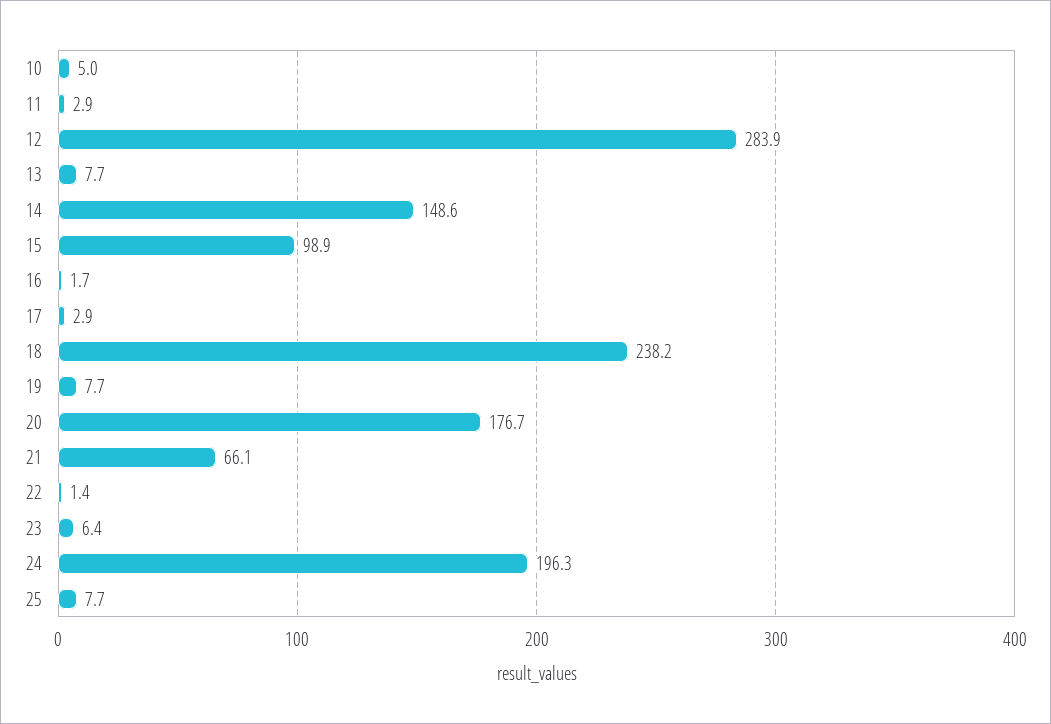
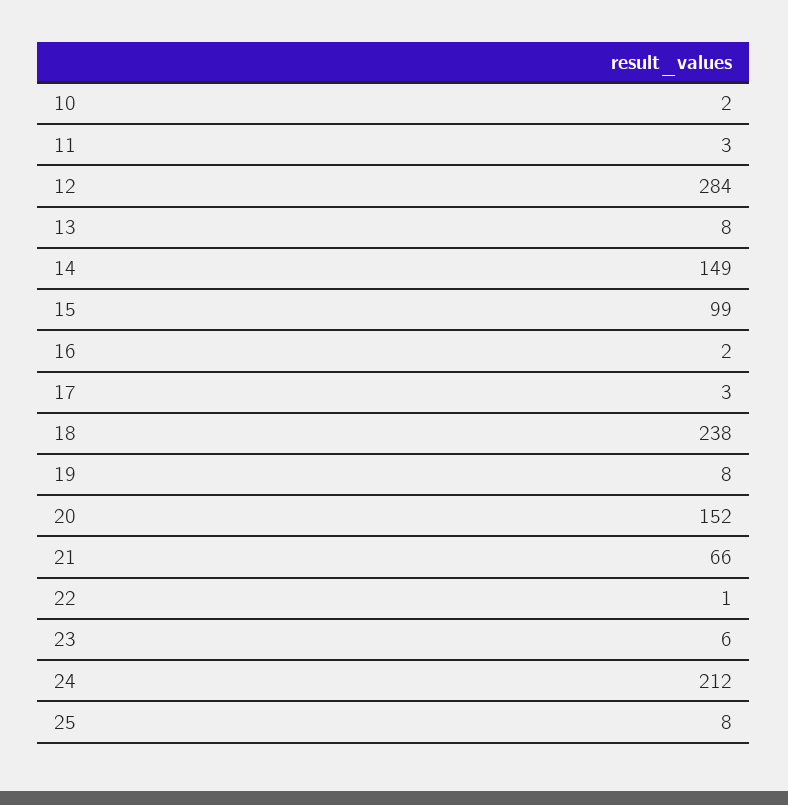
10: 5 -> 2
20: 176.7 -> 152
24: 196.3 -> 212

